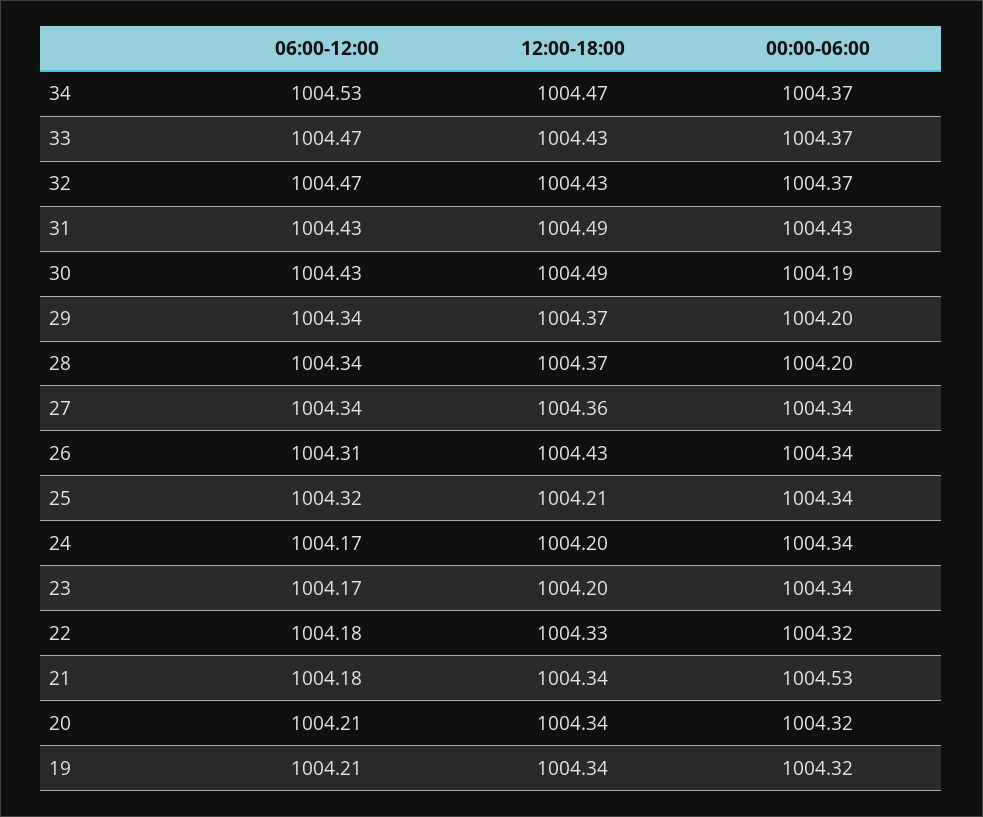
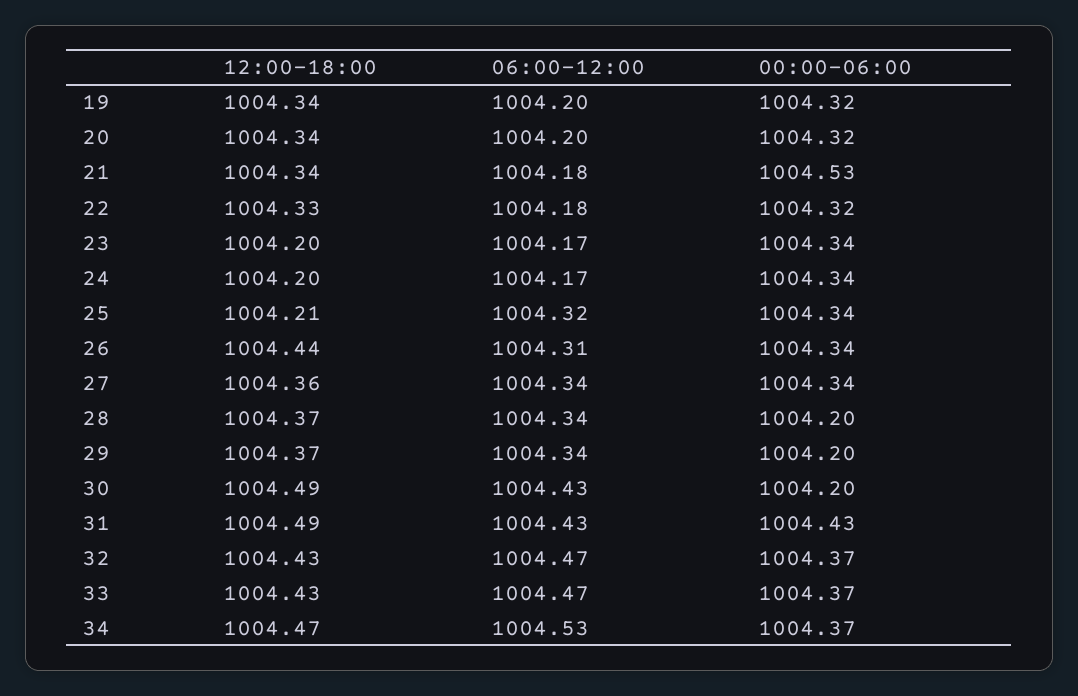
00:00-06:00, 30: 1004.19 -> 1004.2
12:00-18:00, 26: 1004.43 -> 1004.44
06:00-12:00, 20: 1004.21 -> 1004.2
06:00-12:00, 19: 1004.21 -> 1004.2

